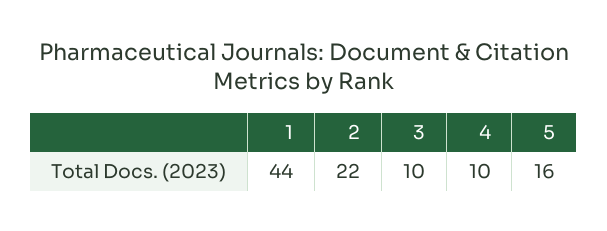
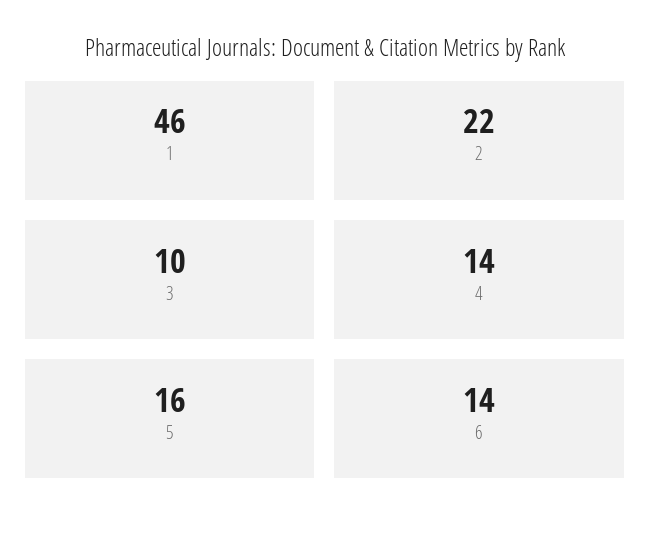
1: 44 -> 46
4: 10 -> 14
6: none -> 14

